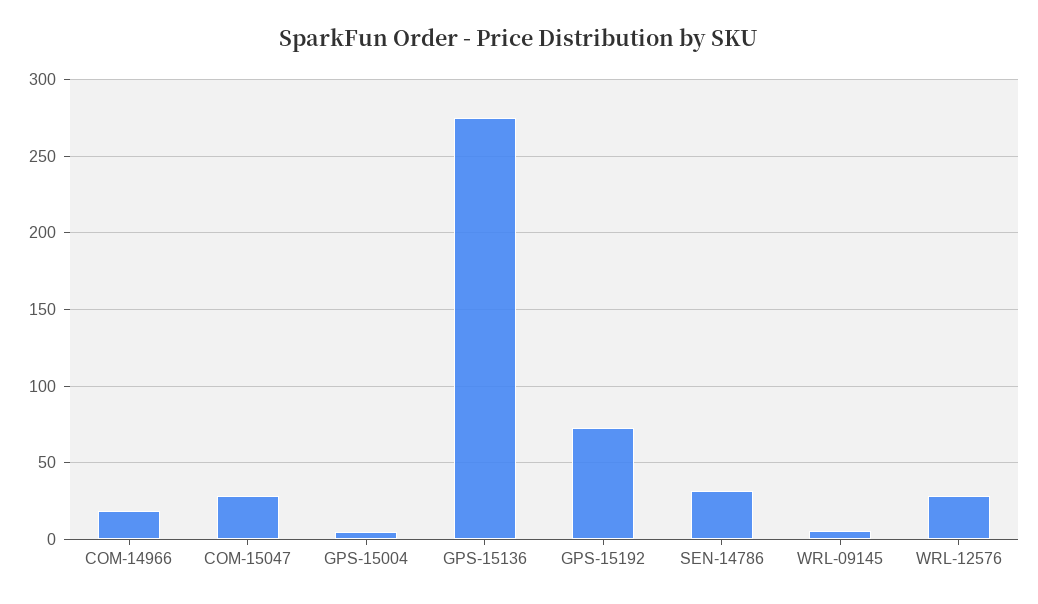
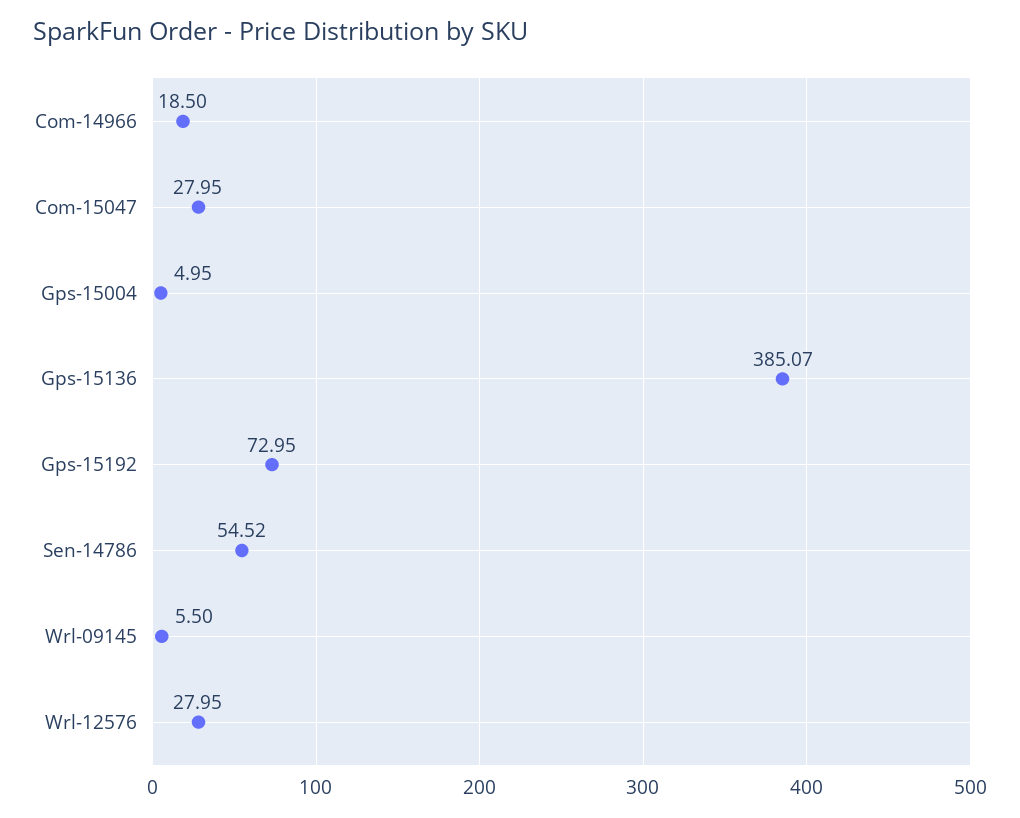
GPS-15136: 275 -> 385.07
SEN-14786: 30 -> 54.52

